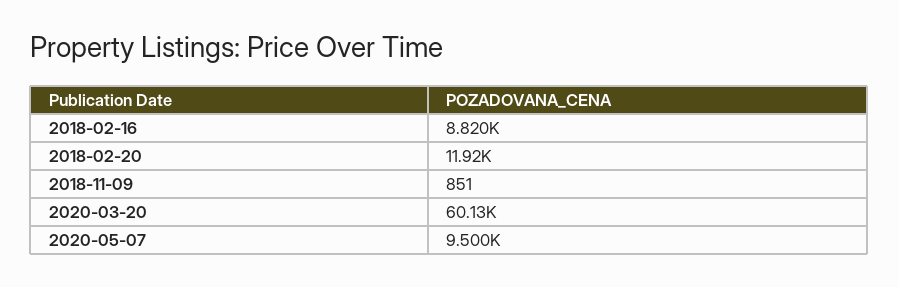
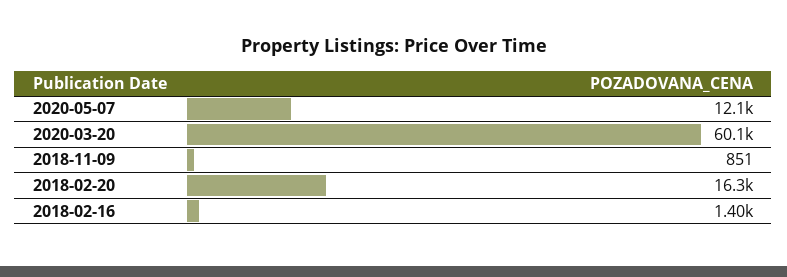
2018-02-16: 8820 -> 1400
2018-02-20: 11920 -> 16300
2020-05-07: 9500 -> 12100

